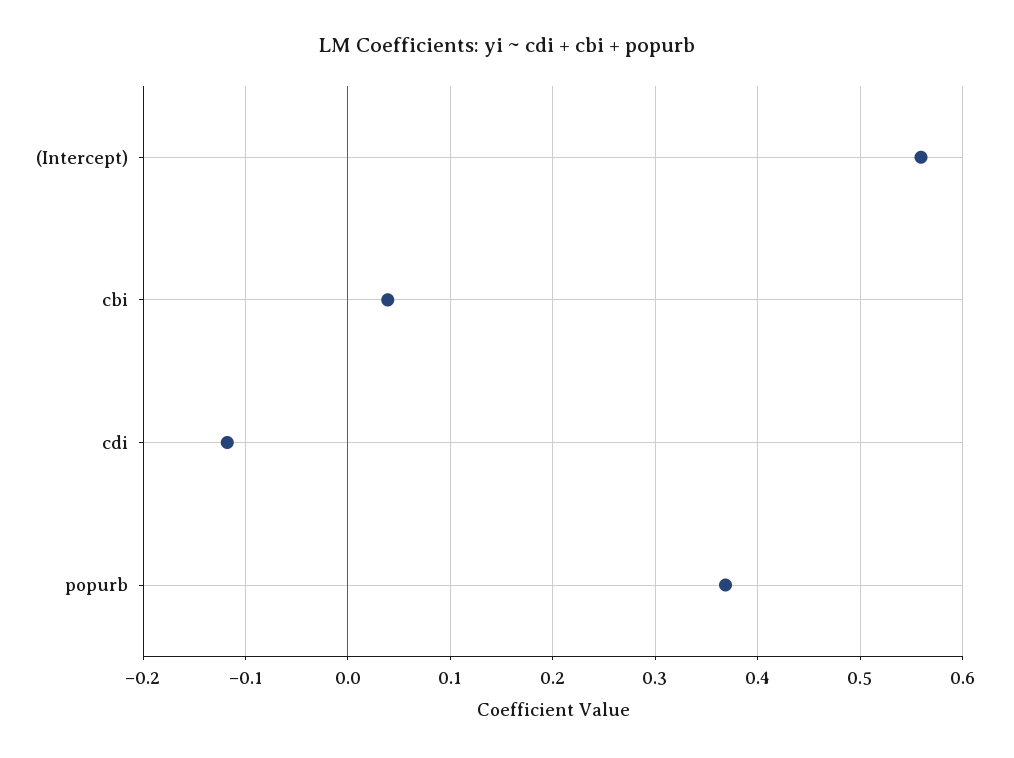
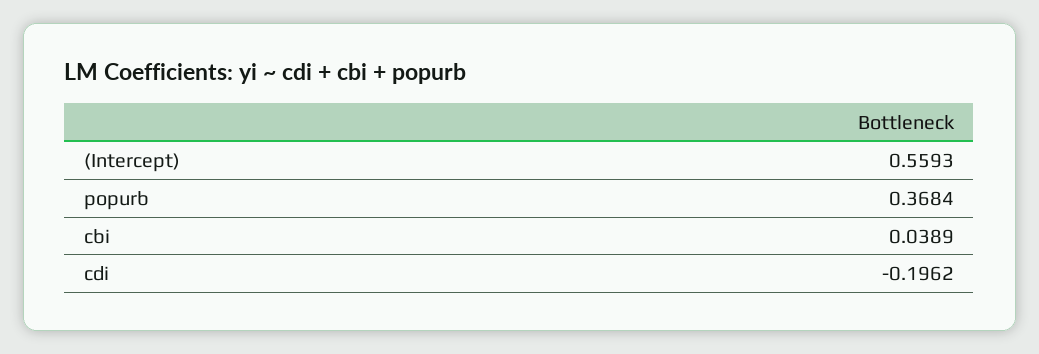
cdi: -0.12 -> -0.1962

